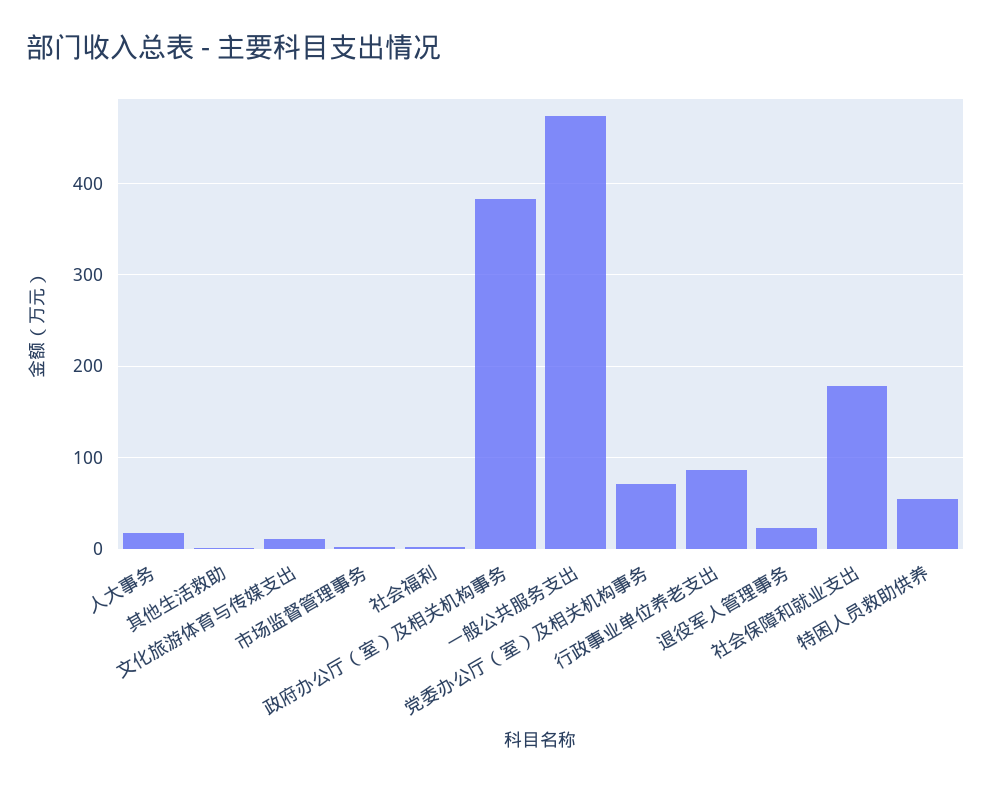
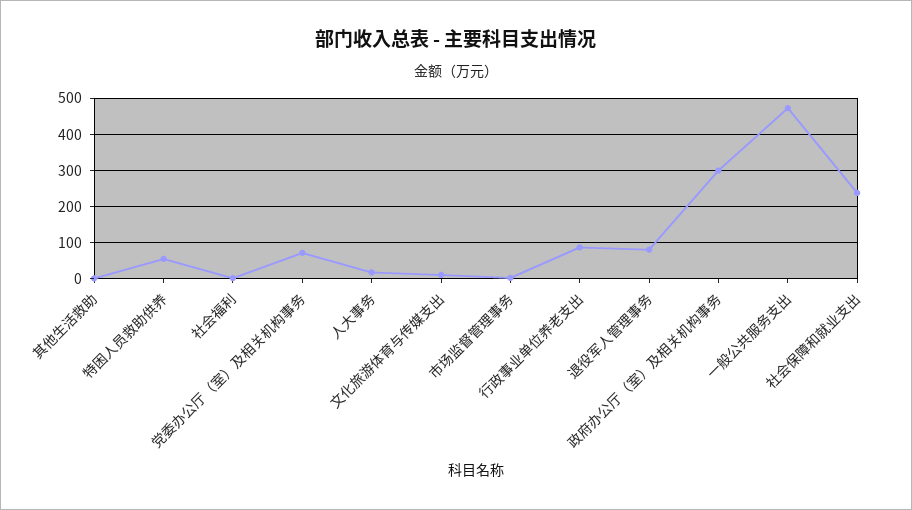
政府办公厅（室）及相关机构事务: 380 -> 300
退役军人管理事务: 20 -> 80
社会保障和就业支出: 180 -> 240

